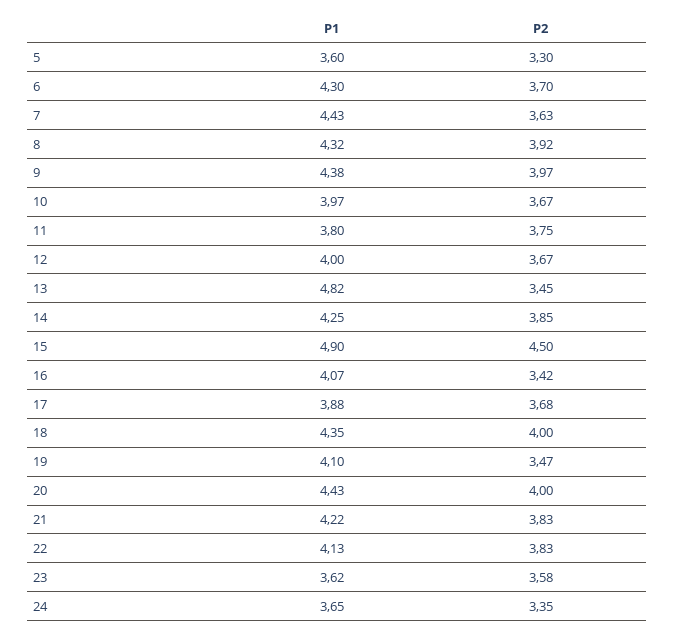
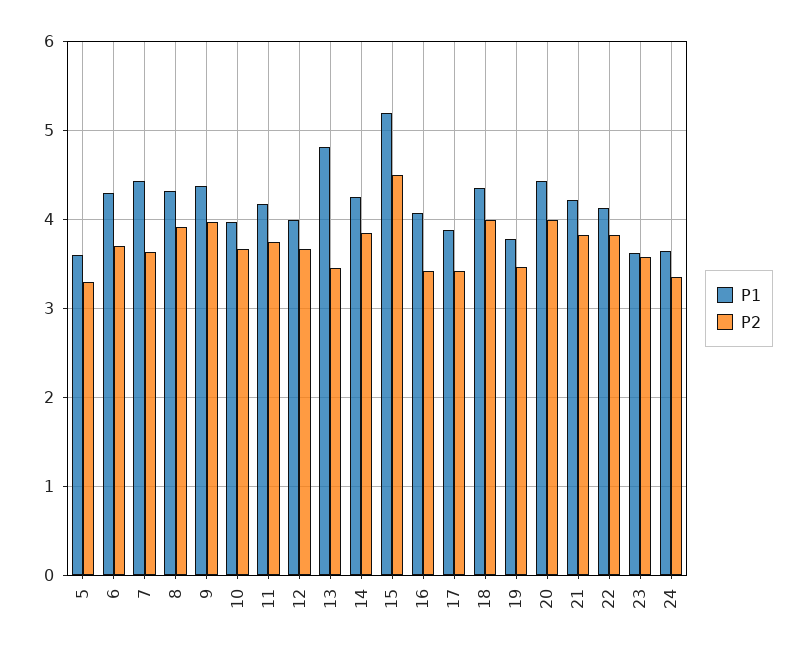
P1, 11: 3.8 -> 4.2
P1, 15: 4.9 -> 5.2
P2, 17: 3.68 -> 3.4
P1, 19: 4.1 -> 3.8

